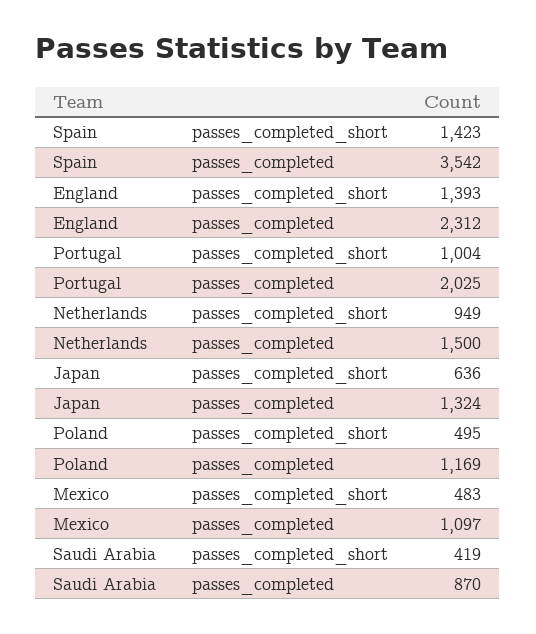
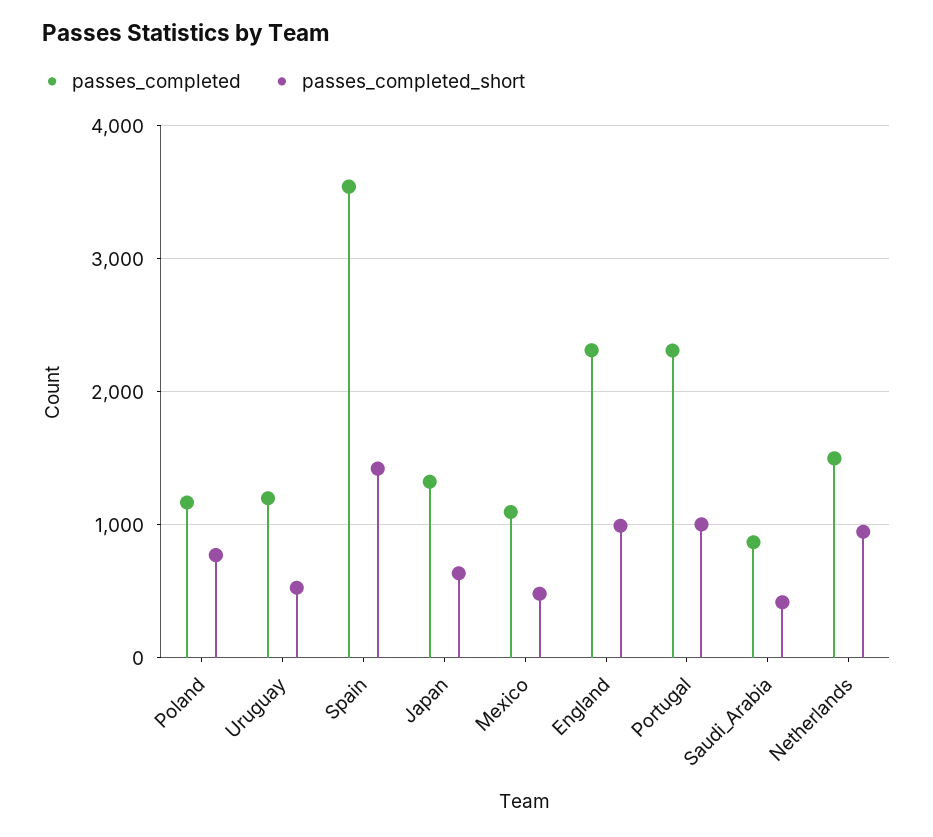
passes_completed_short, England: 1393 -> 1000
passes_completed, Portugal: 2025 -> 2300
passes_completed_short, Poland: 495 -> 800
passes_completed, Uruguay: none -> 1200
passes_completed_short, Uruguay: none -> 500

